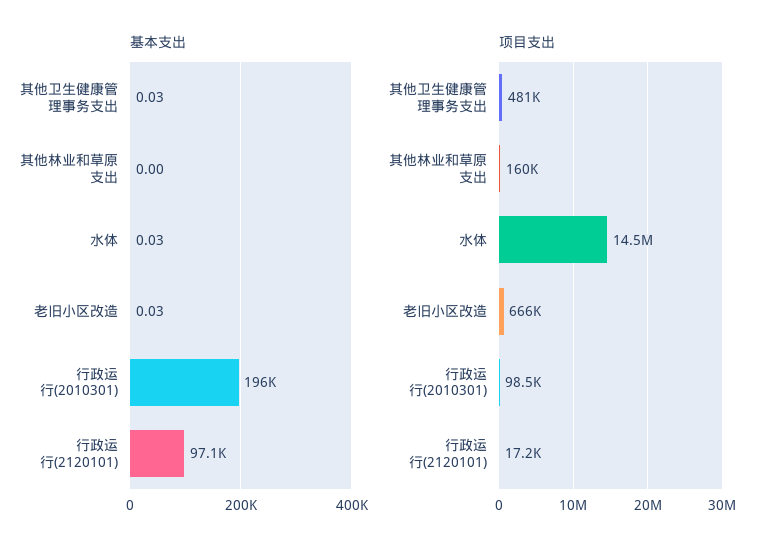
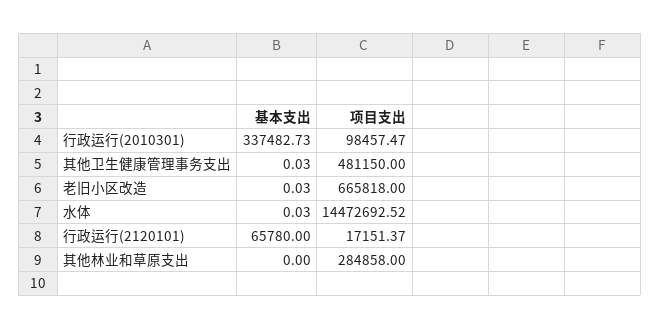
基本支出, 行政运行(2010301): 196000 -> 337482.73
基本支出, 行政运行(2120101): 97100 -> 65780
项目支出, 其他林业和草原支出: 160000 -> 284858

